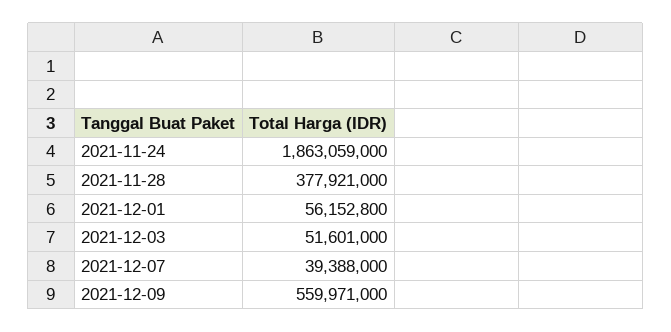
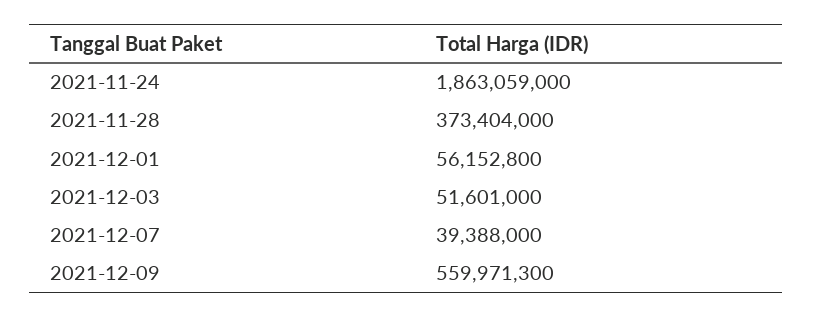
2021-11-28: 377921000 -> 373404000
2021-12-09: 559971000 -> 559971300

